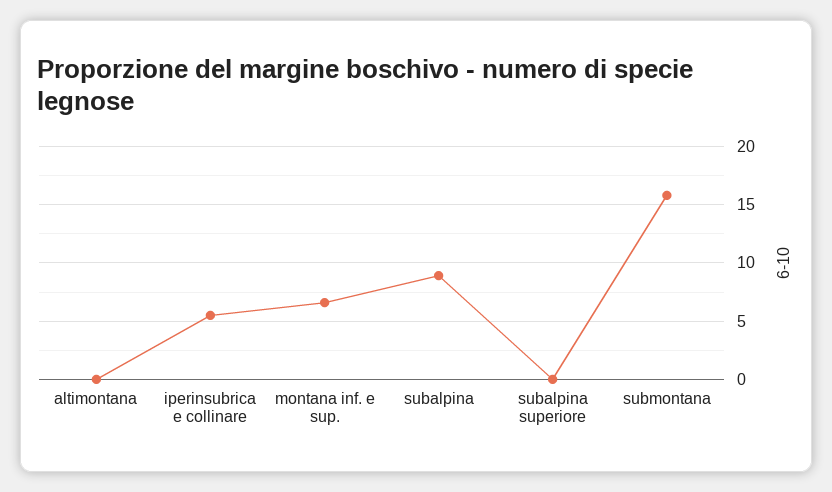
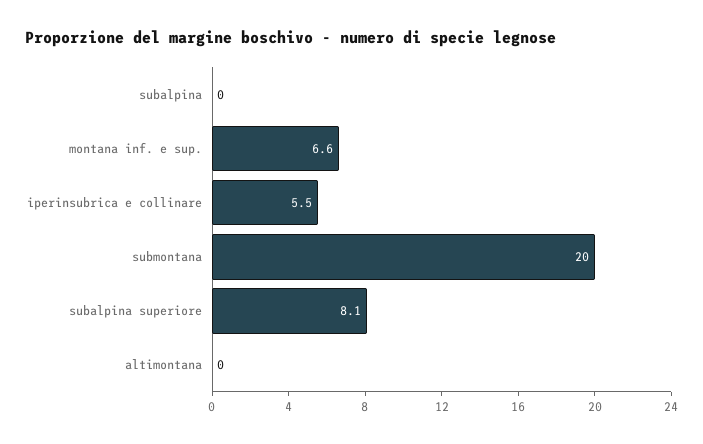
subalpina: 9 -> 0
subalpina superiore: 0 -> 8.1
submontana: 16 -> 20

